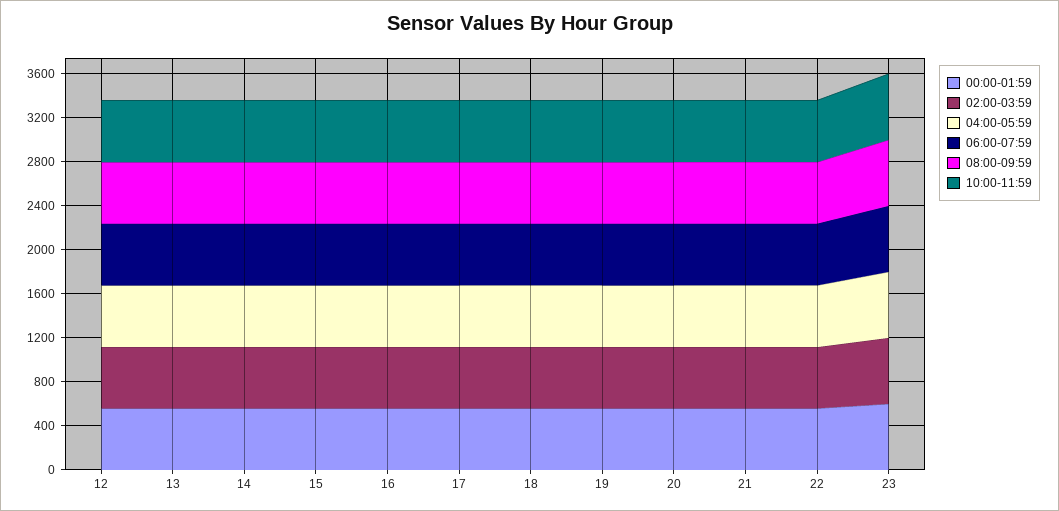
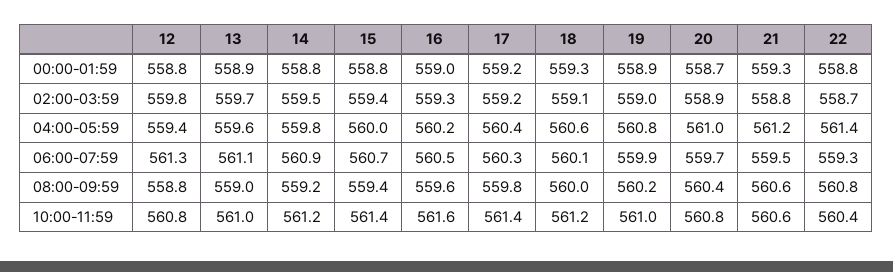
00:00-01:59, 23: 600 -> none
02:00-03:59, 23: 600 -> none
04:00-05:59, 23: 600 -> none
06:00-07:59, 23: 600 -> none
08:00-09:59, 23: 600 -> none
10:00-11:59, 23: 600 -> none

